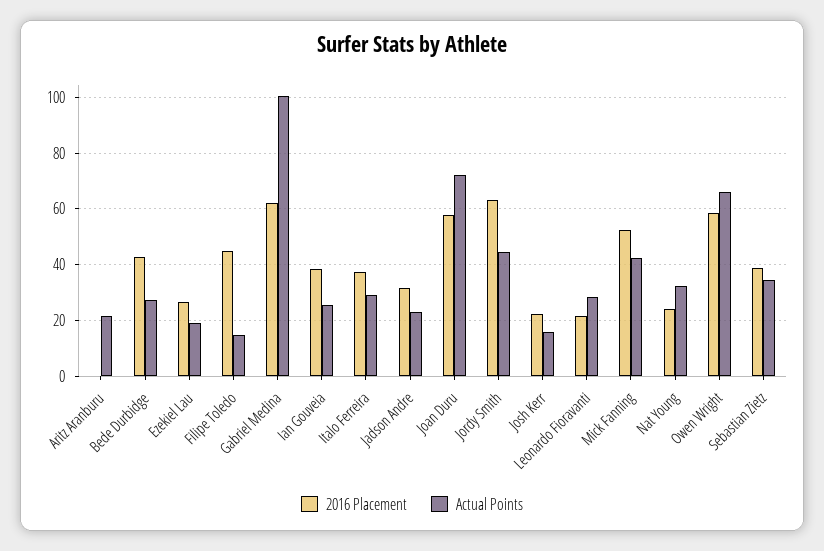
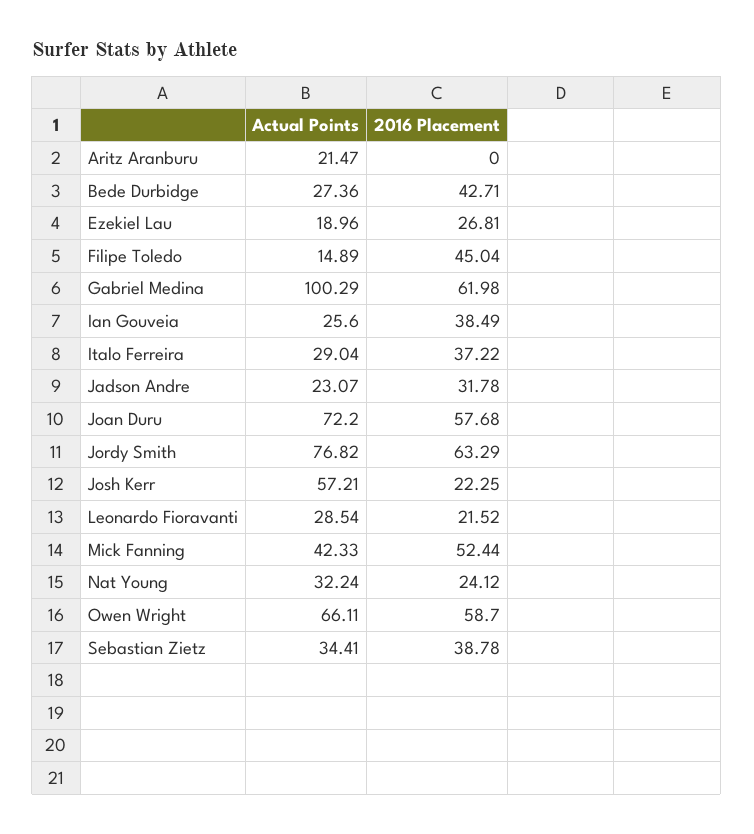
Actual Points, Jordy Smith: 45 -> 76.82
Actual Points, Josh Kerr: 15 -> 57.21

